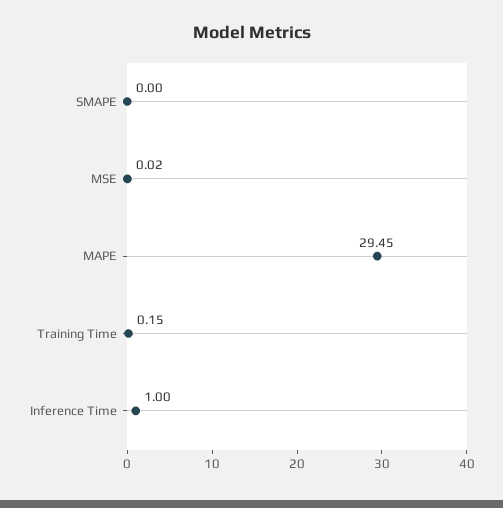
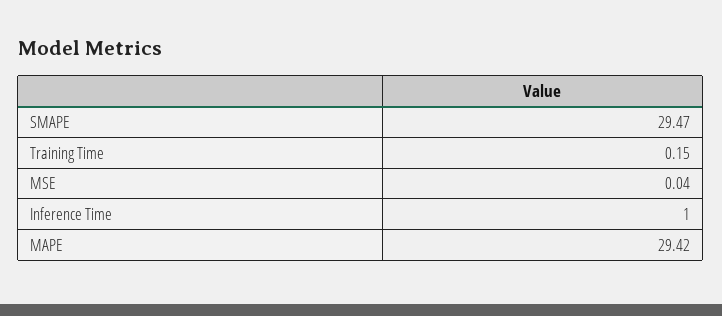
SMAPE: 0 -> 29.47
MSE: 0.02 -> 0.04
MAPE: 29.45 -> 29.42

